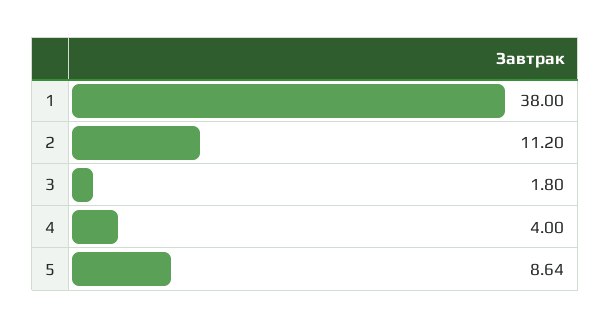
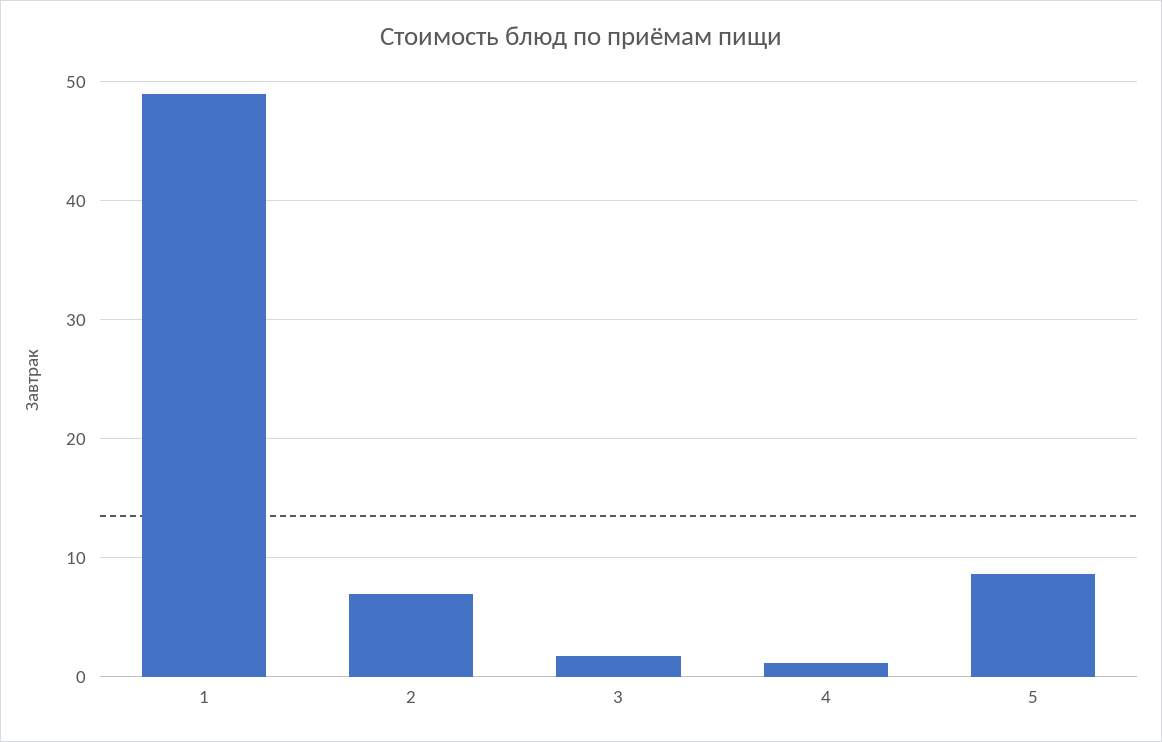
1: 38 -> 49
2: 11.2 -> 7
4: 4 -> 1

